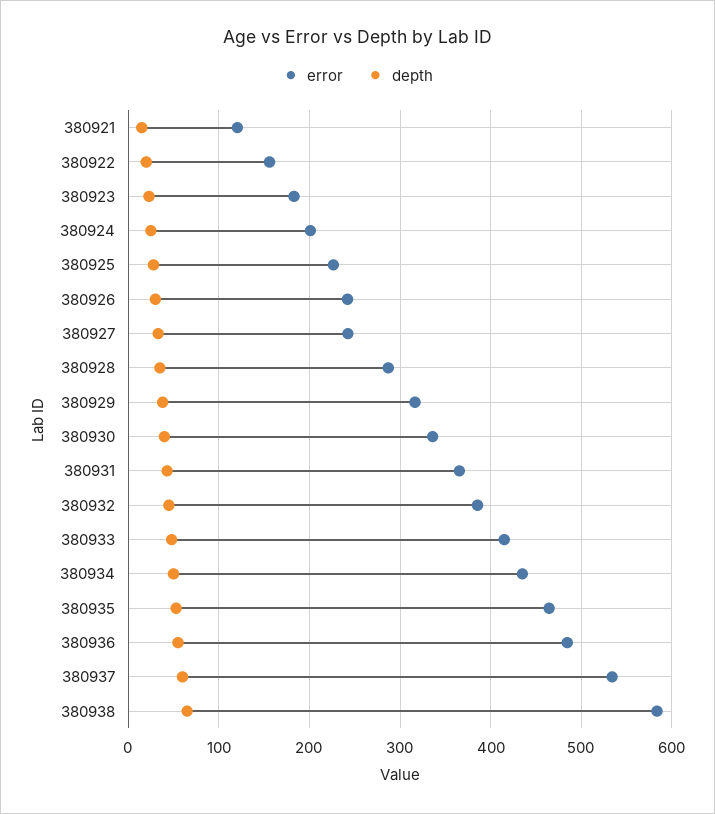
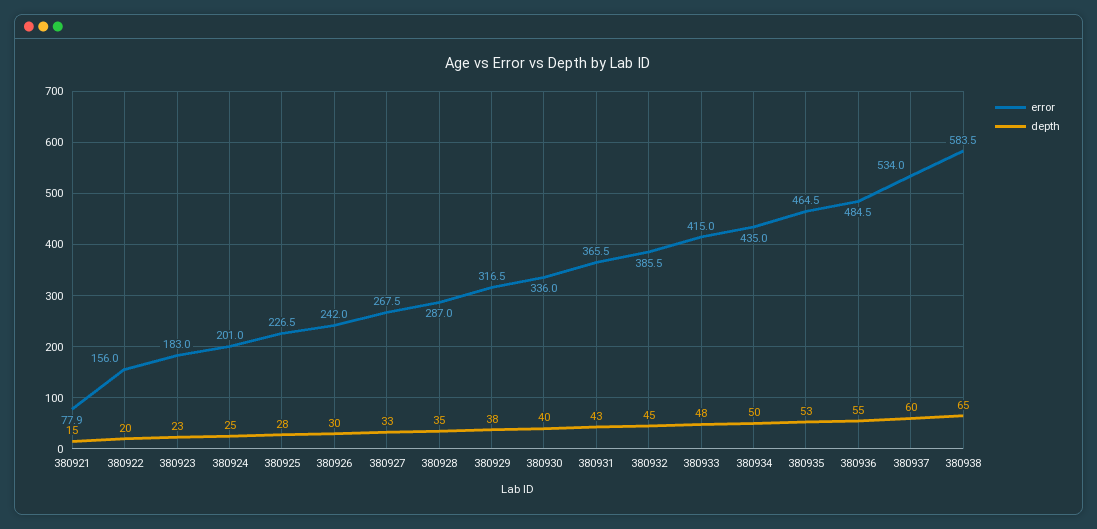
error, 380921: 120 -> 77.9
error, 380927: 240 -> 267.5

